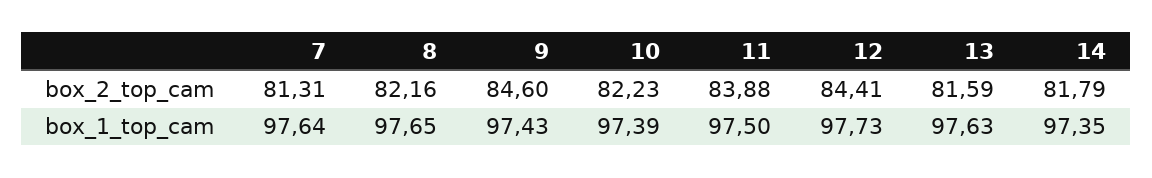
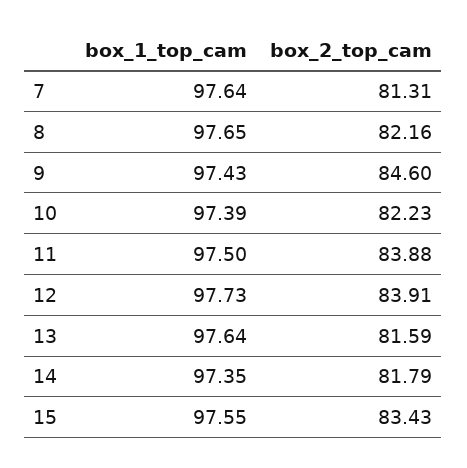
12, box_2_top_cam: 84.41 -> 83.91
13, box_1_top_cam: 97.63 -> 97.64
15, box_1_top_cam: none -> 97.55
15, box_2_top_cam: none -> 83.43

